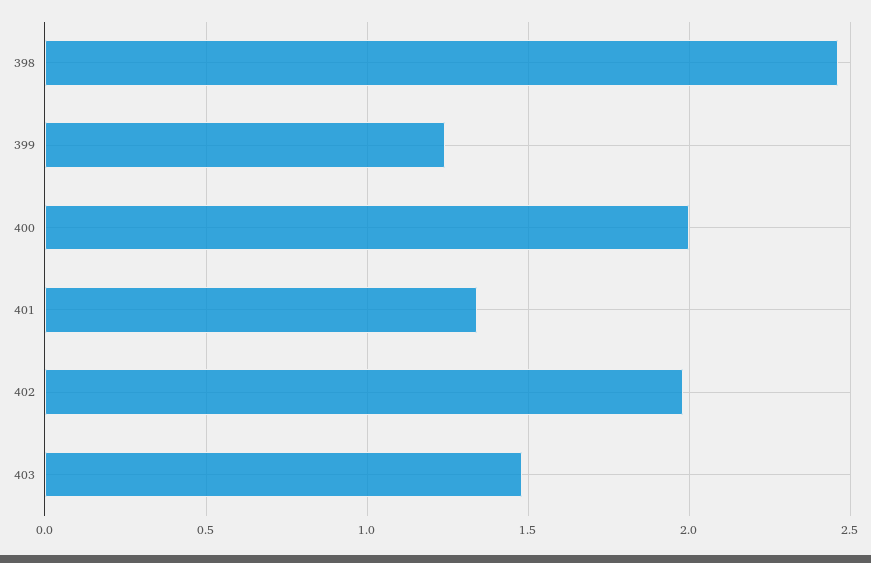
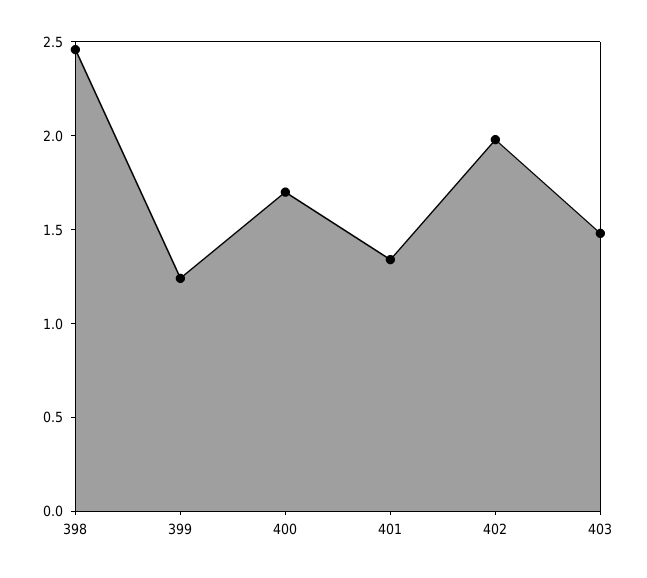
400: 2 -> 1.7

